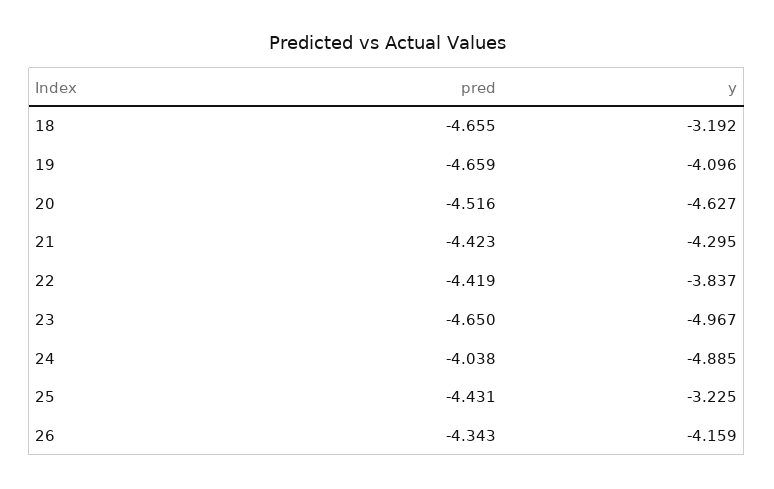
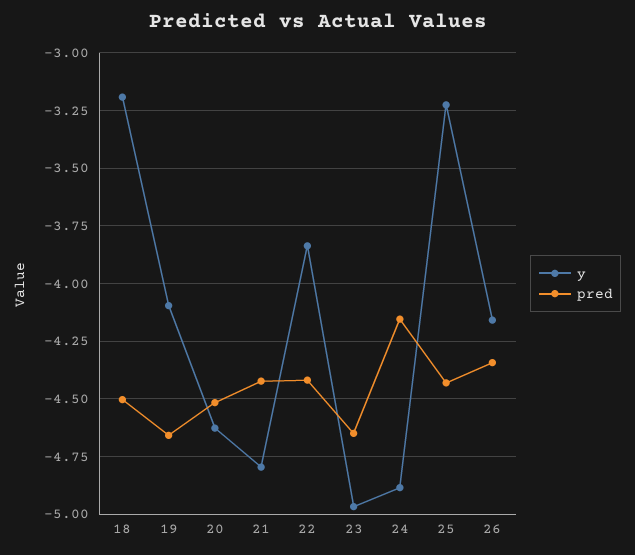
pred, 18: -4.655 -> -4.5
y, 21: -4.295 -> -4.8
pred, 24: -4.038 -> -4.15

